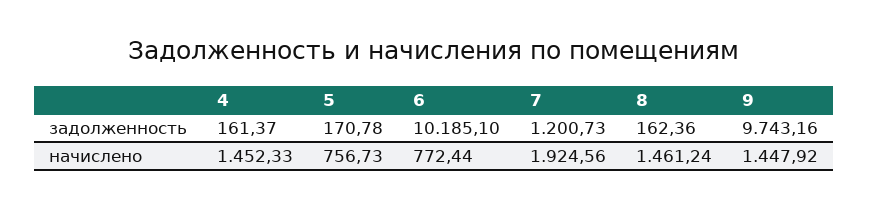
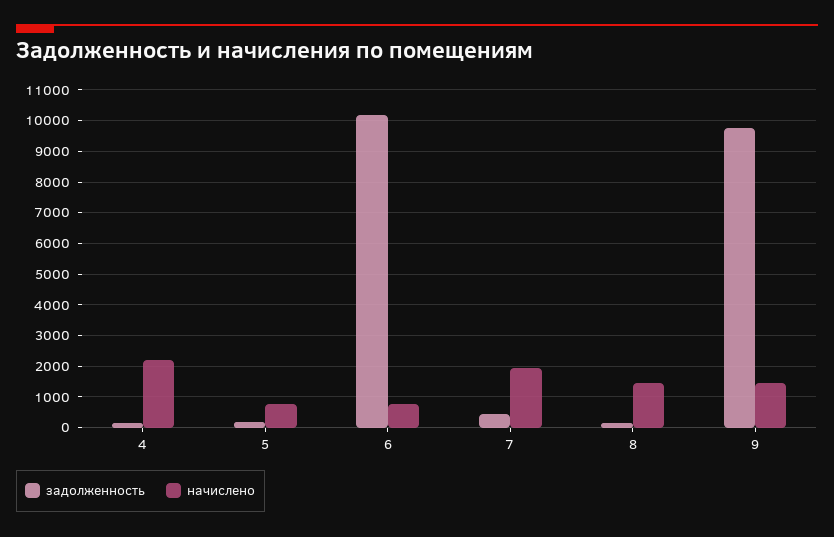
задолженность, 7: 1200.73 -> 400
начислено, 4: 1452.33 -> 2200

